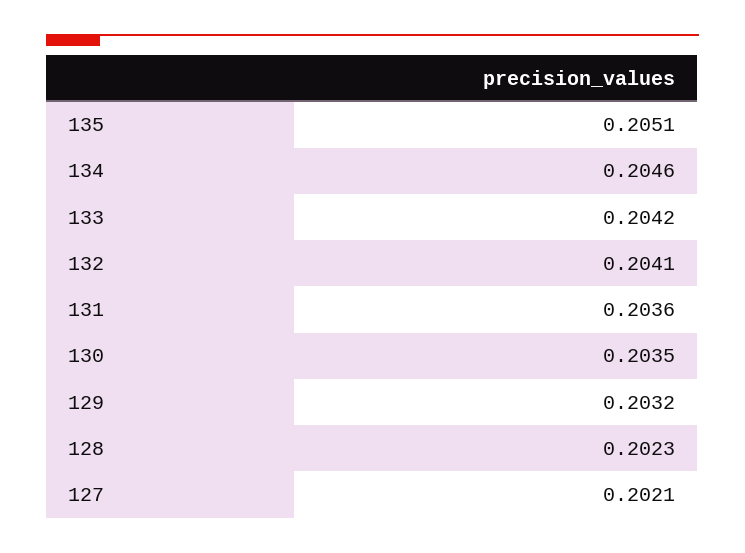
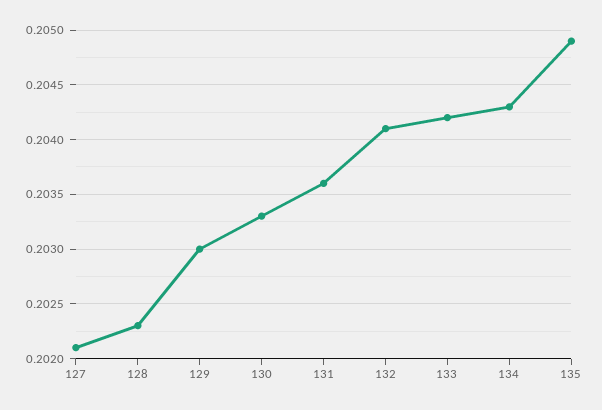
135: 0.2051 -> 0.2049
134: 0.2046 -> 0.2043
130: 0.2035 -> 0.2033
129: 0.2032 -> 0.203

